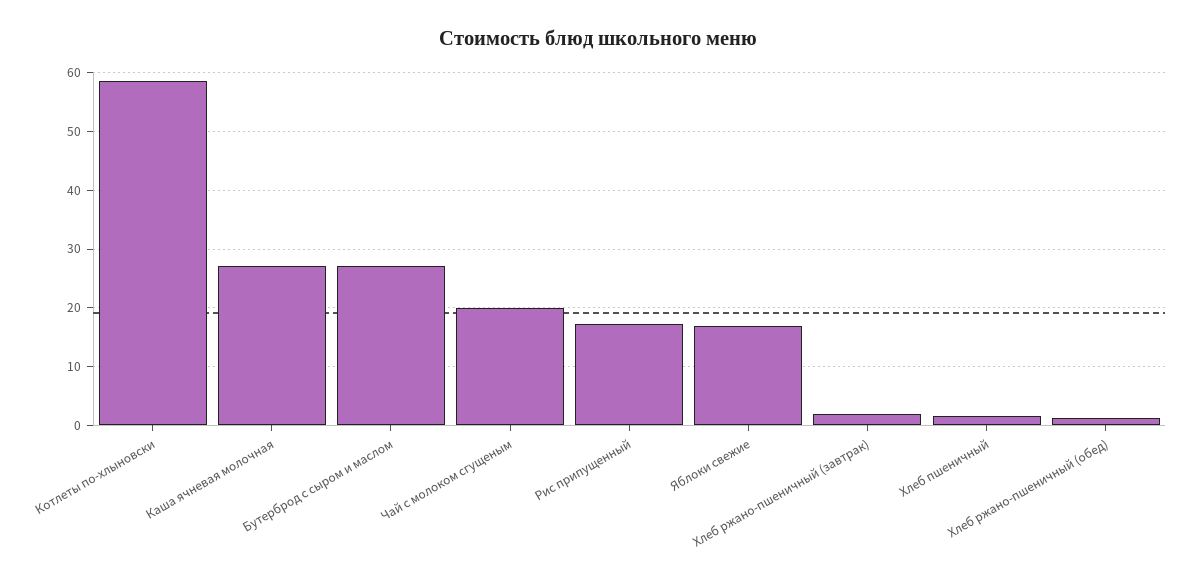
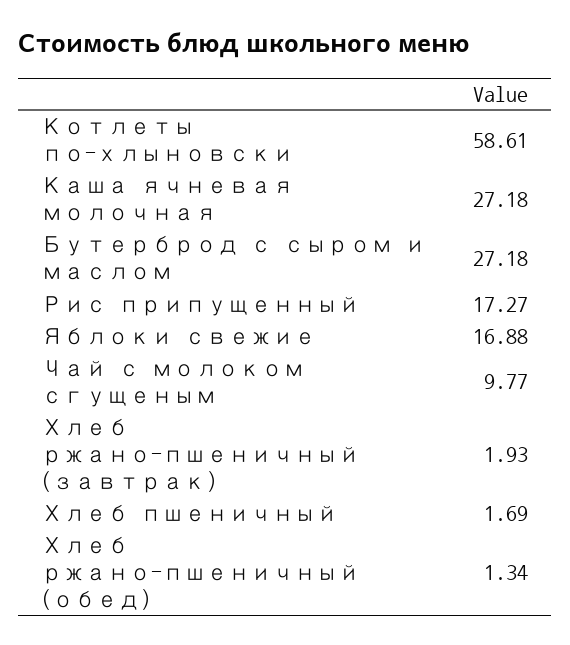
Чай с молоком сгущеным: 20 -> 9.77

